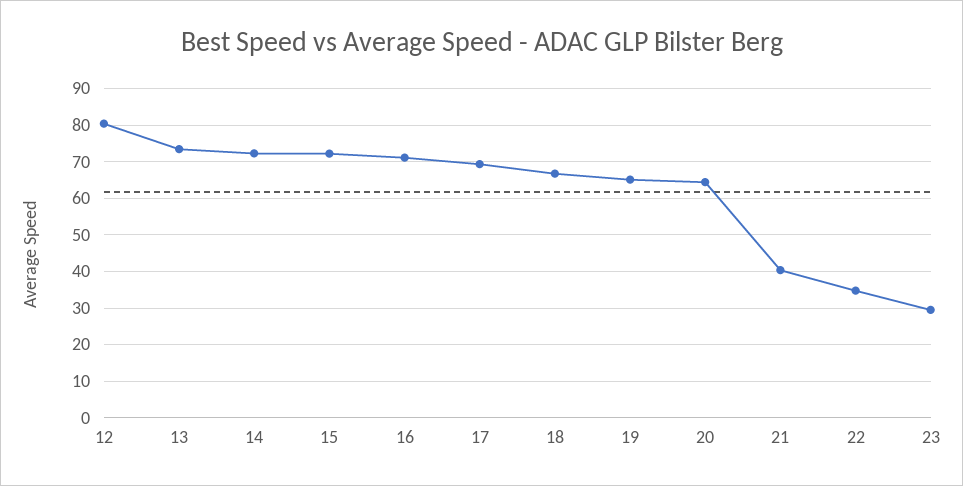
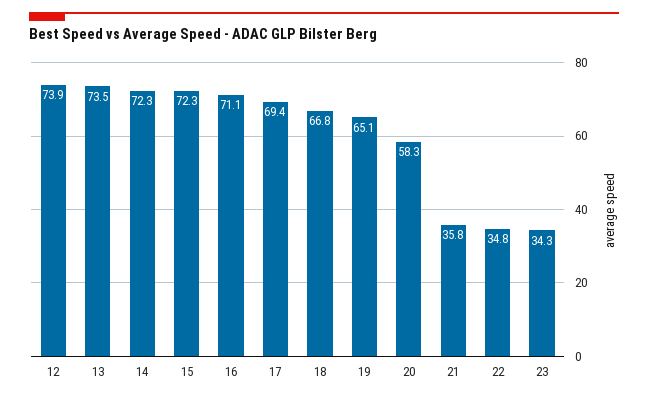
12: 80 -> 73.9
20: 64 -> 58.3
21: 40 -> 35.8
23: 30 -> 34.3

